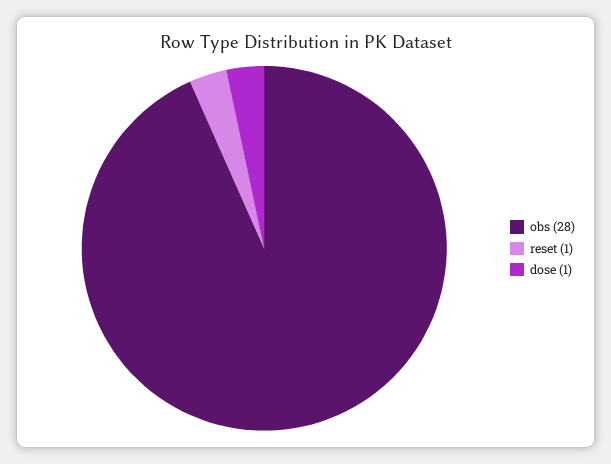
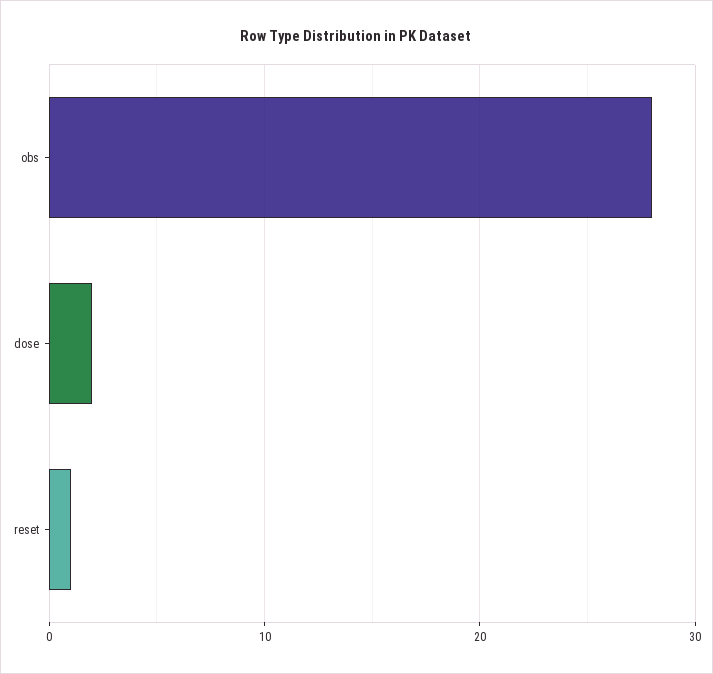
dose: 1 -> 2

